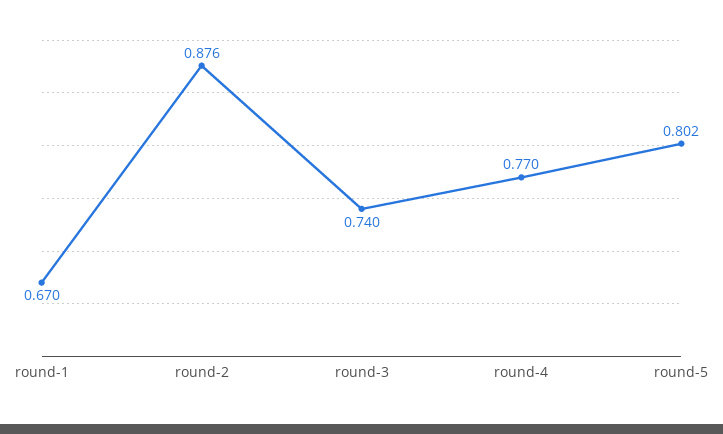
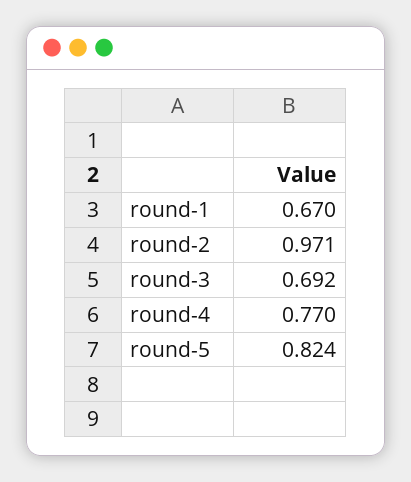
round-2: 0.876 -> 0.971
round-3: 0.74 -> 0.692
round-5: 0.802 -> 0.824

